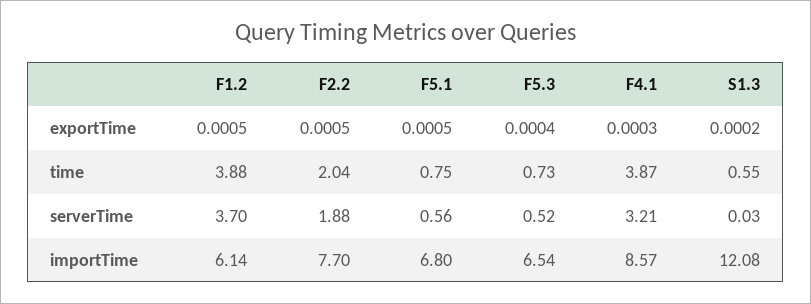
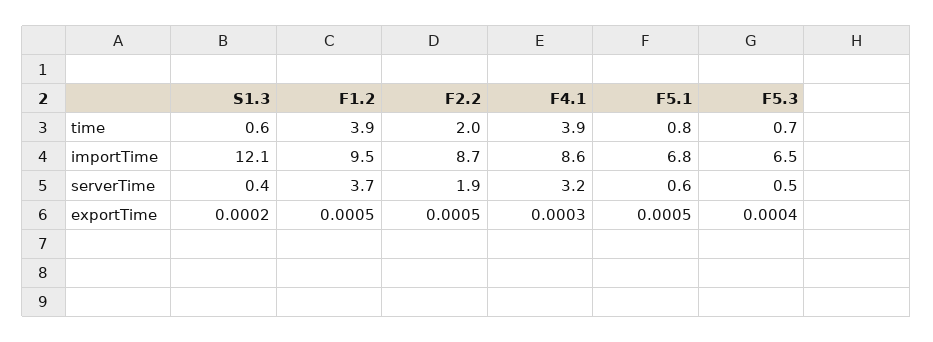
S1.3, serverTime: 0.03 -> 0.4
F1.2, importTime: 6.14 -> 9.5
F2.2, importTime: 7.7 -> 8.7

